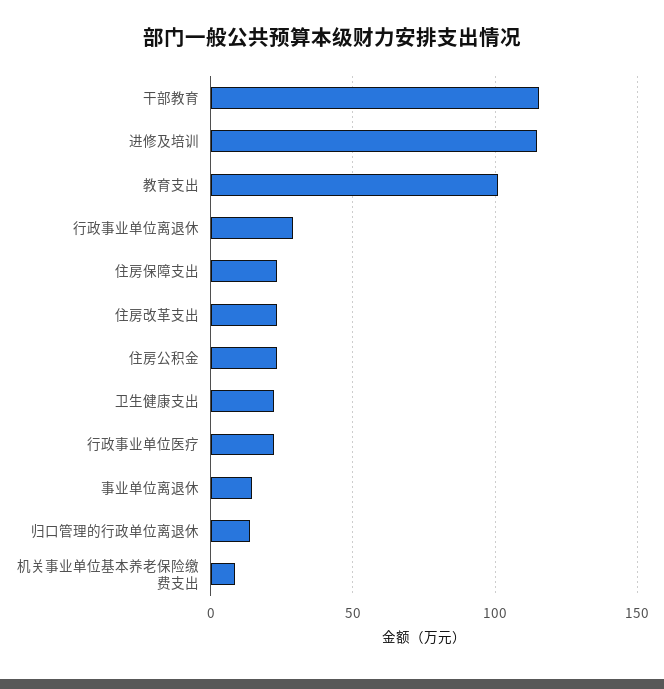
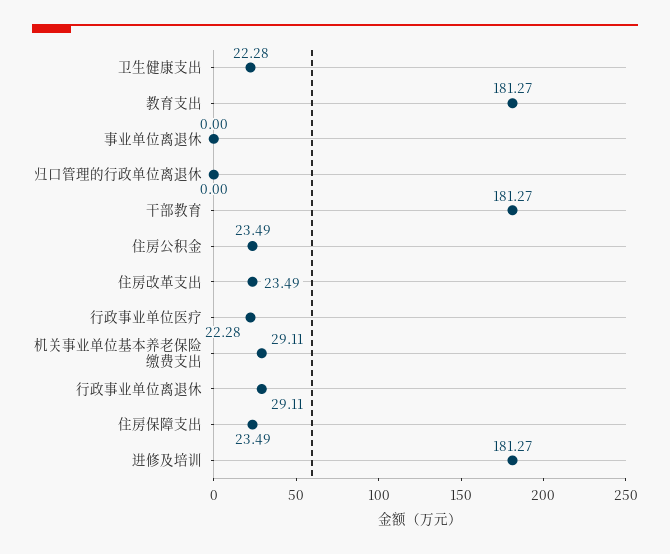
干部教育: 115 -> 181.27
进修及培训: 115 -> 181.27
教育支出: 100 -> 181.27
事业单位离退休: 15 -> 0
归口管理的行政单位离退休: 15 -> 0
机关事业单位基本养老保险缴费支出: 10 -> 29.11

